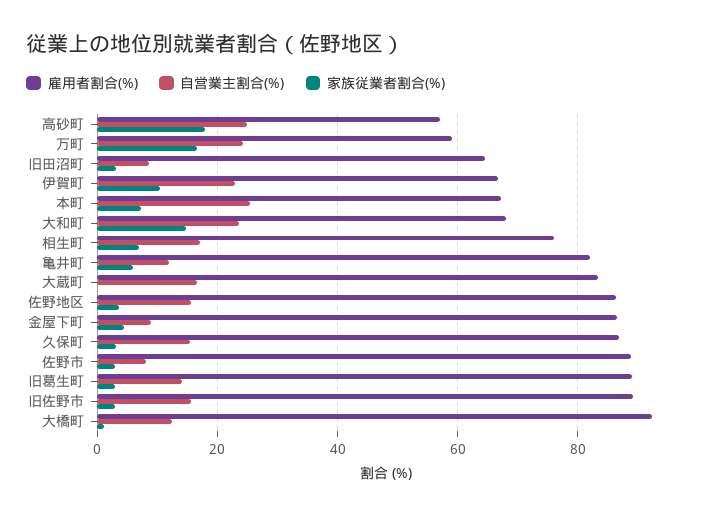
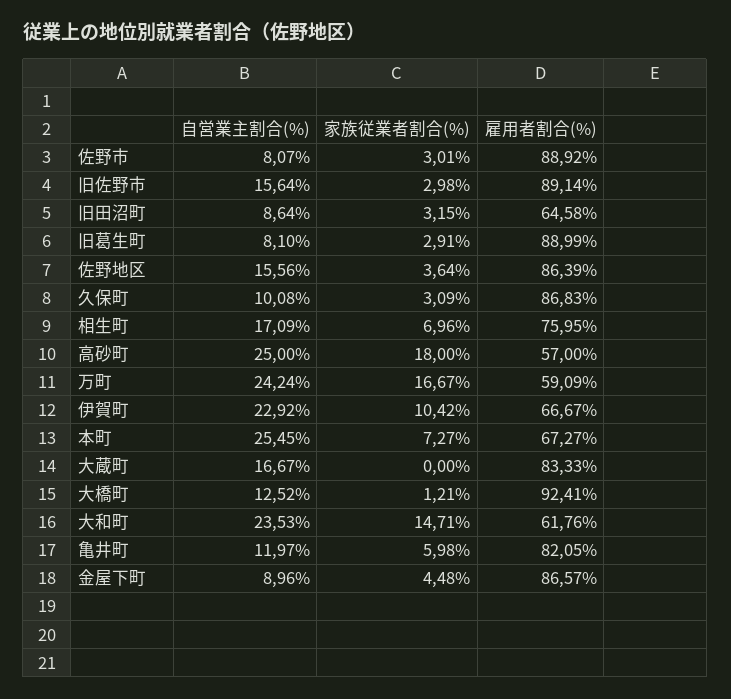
雇用者割合(%), 大和町: 68 -> 61.76
自営業主割合(%), 久保町: 16 -> 10.08
自営業主割合(%), 旧葛生町: 14 -> 8.1

